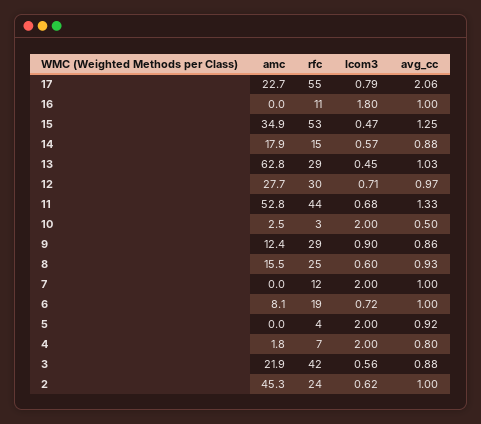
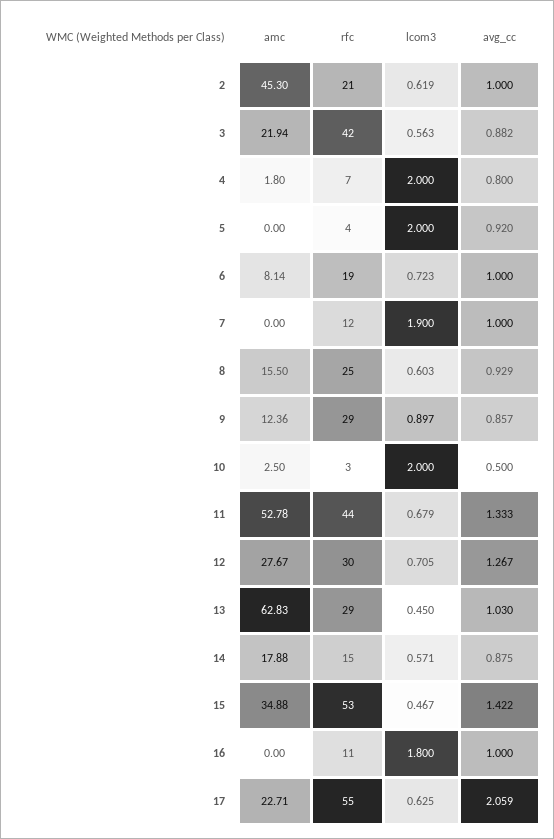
lcom3, 17: 0.79 -> 0.625
avg_cc, 15: 1.25 -> 1.422
avg_cc, 12: 0.97 -> 1.267
lcom3, 7: 2 -> 1.9
rfc, 2: 24 -> 21

